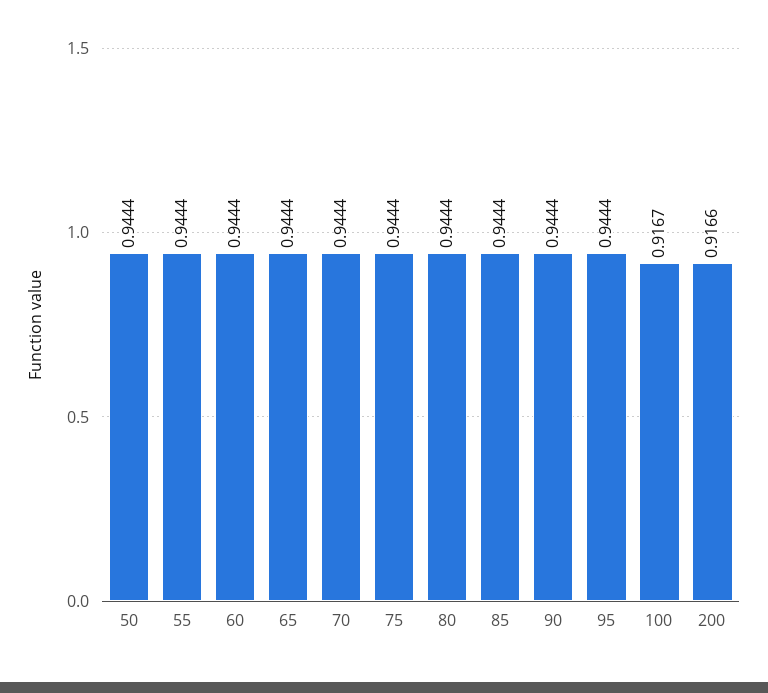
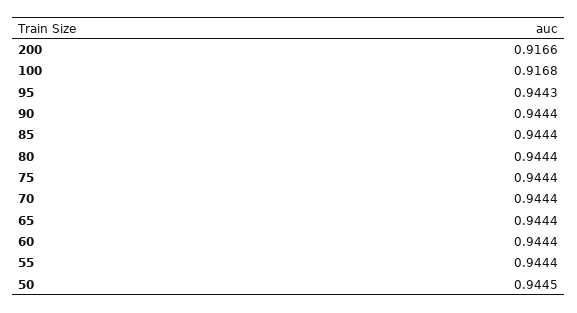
50: 0.9444 -> 0.9445
95: 0.9444 -> 0.9443
100: 0.9167 -> 0.9168

